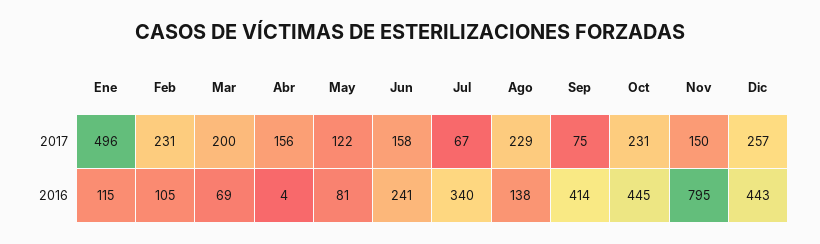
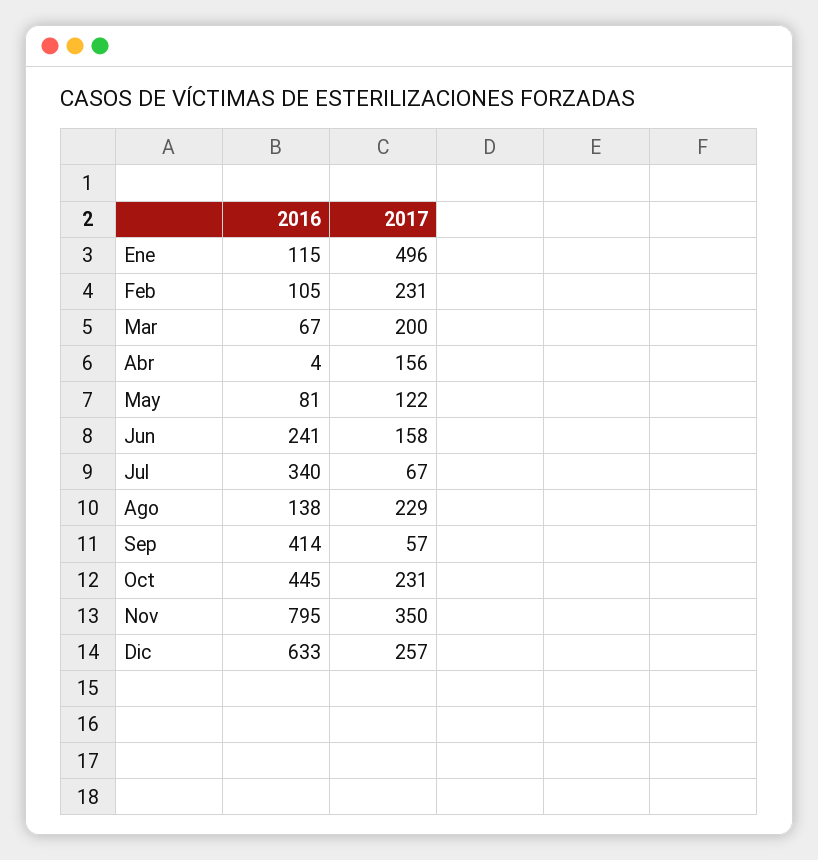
Sep, 2017: 75 -> 57
Nov, 2017: 150 -> 350
Mar, 2016: 69 -> 67
Dic, 2016: 443 -> 633

